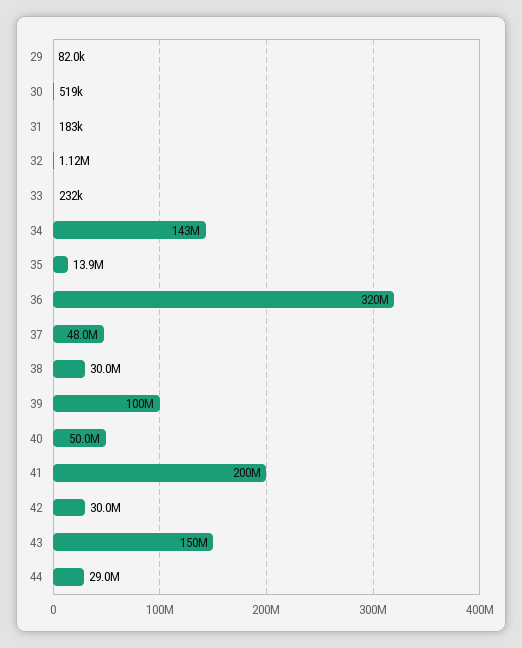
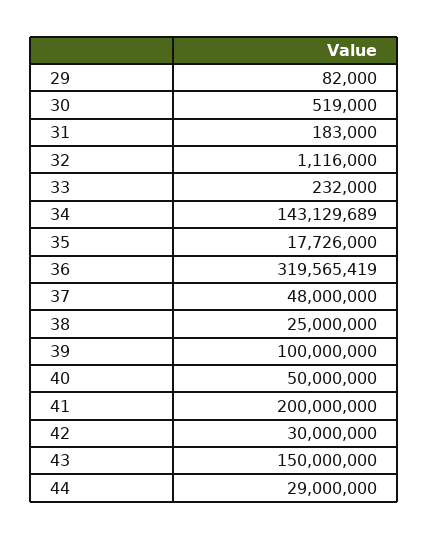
35: 13900000 -> 17726000
38: 30000000 -> 25000000

